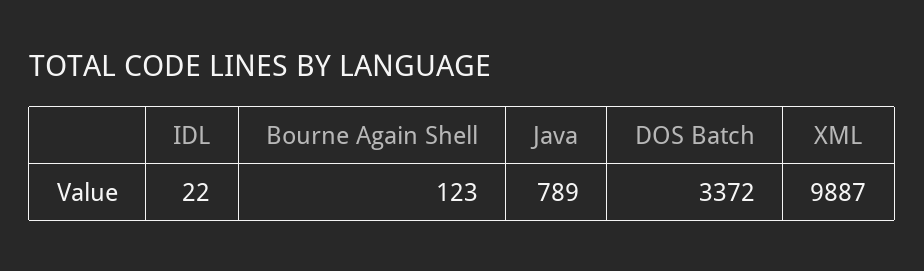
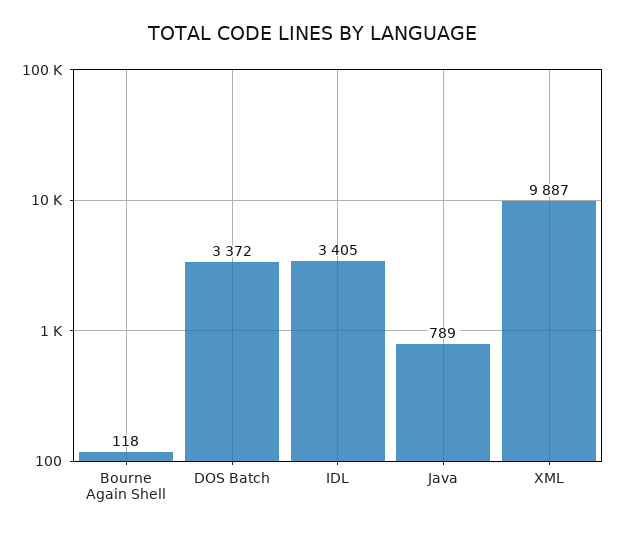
IDL: 22 -> 3405
Bourne Again Shell: 123 -> 118

